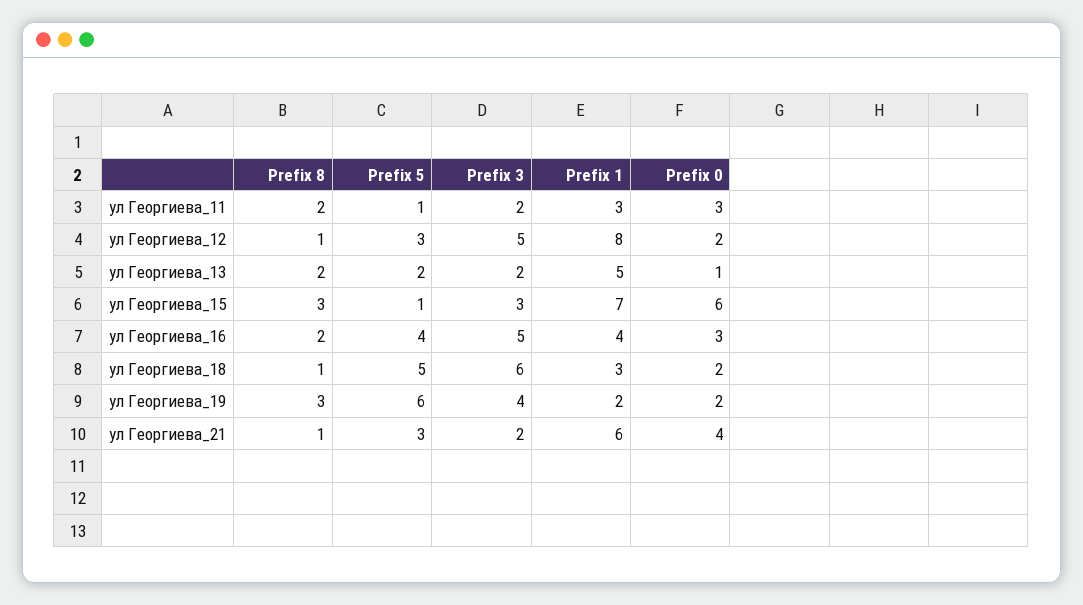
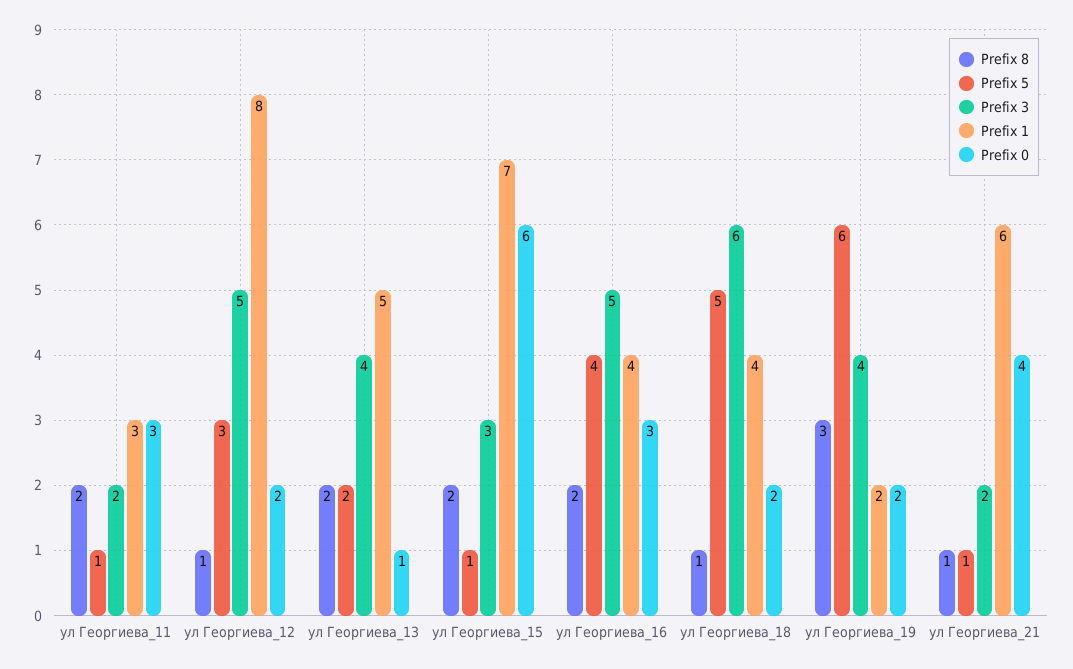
Prefix 3, ул Георгиева_13: 2 -> 4
Prefix 8, ул Георгиева_15: 3 -> 2
Prefix 1, ул Георгиева_18: 3 -> 4
Prefix 5, ул Георгиева_21: 3 -> 1

